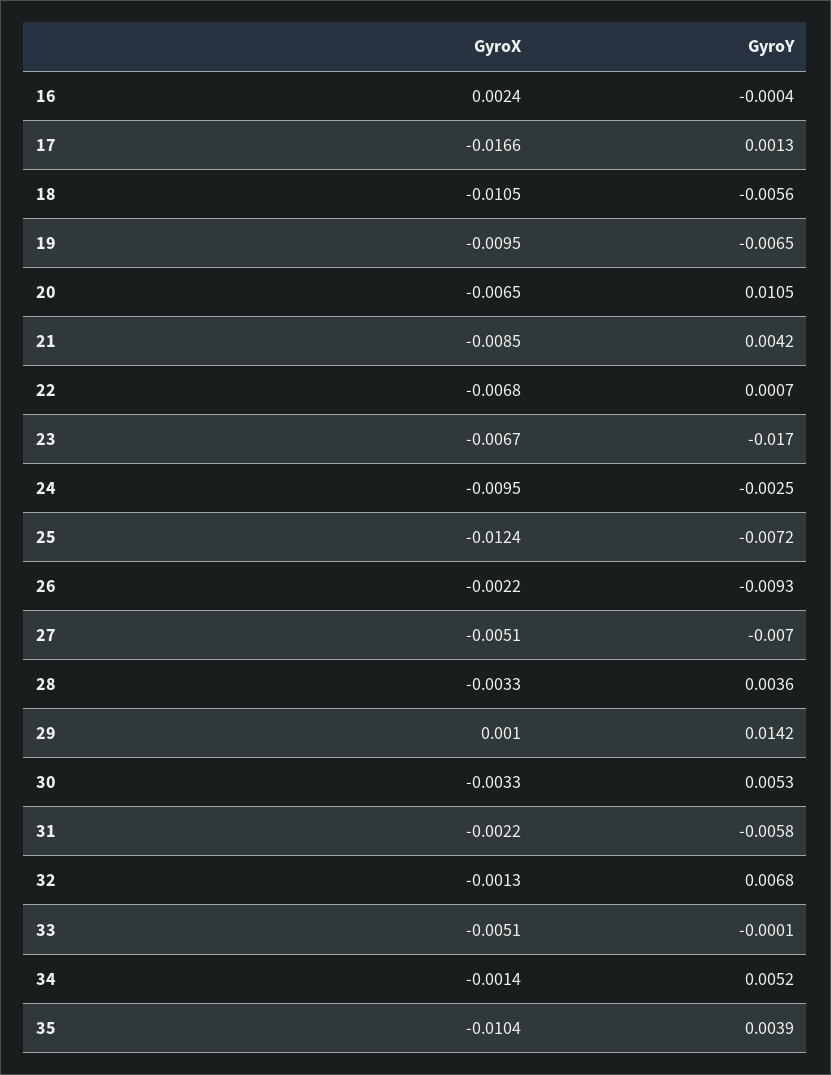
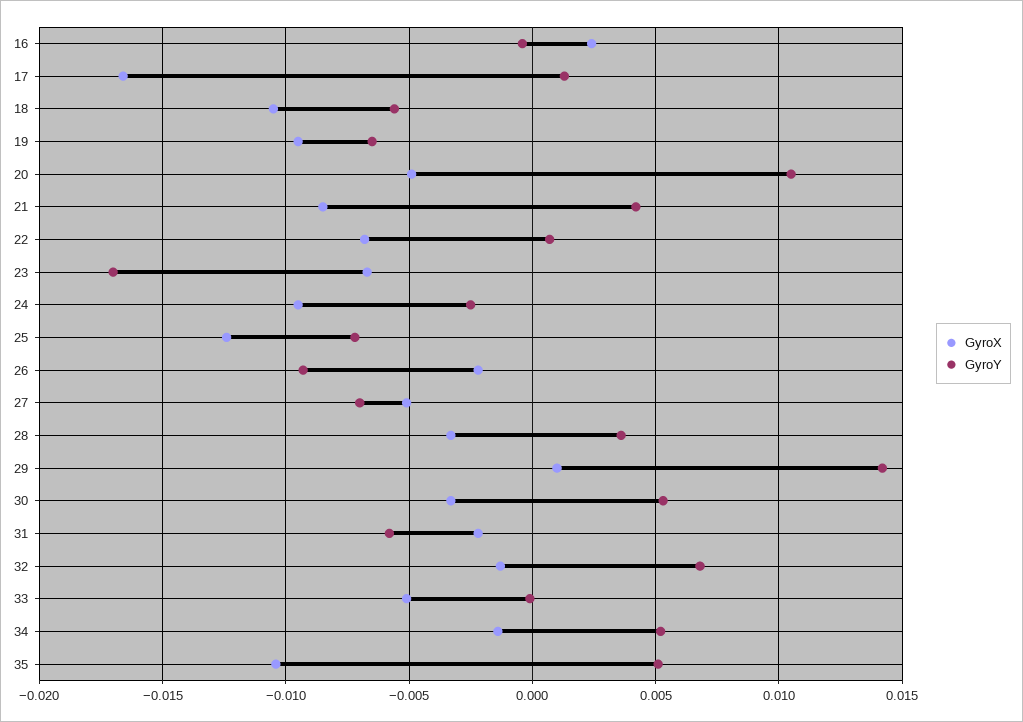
GyroX, 20: -0.0065 -> -0.005
GyroY, 35: 0.0039 -> 0.005

